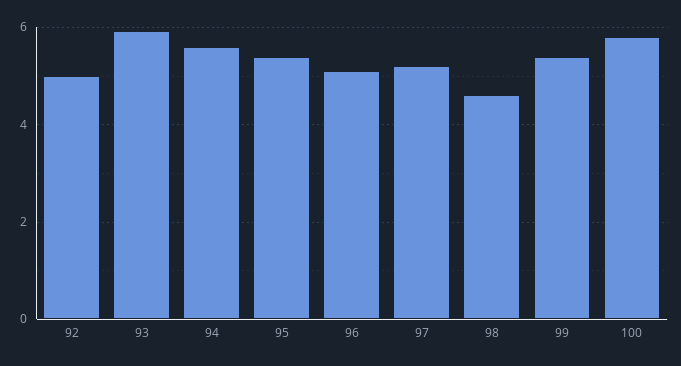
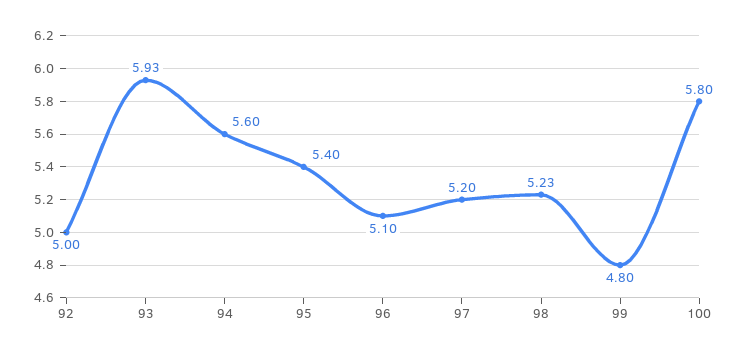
98: 4.6 -> 5.23
99: 5.4 -> 4.8

